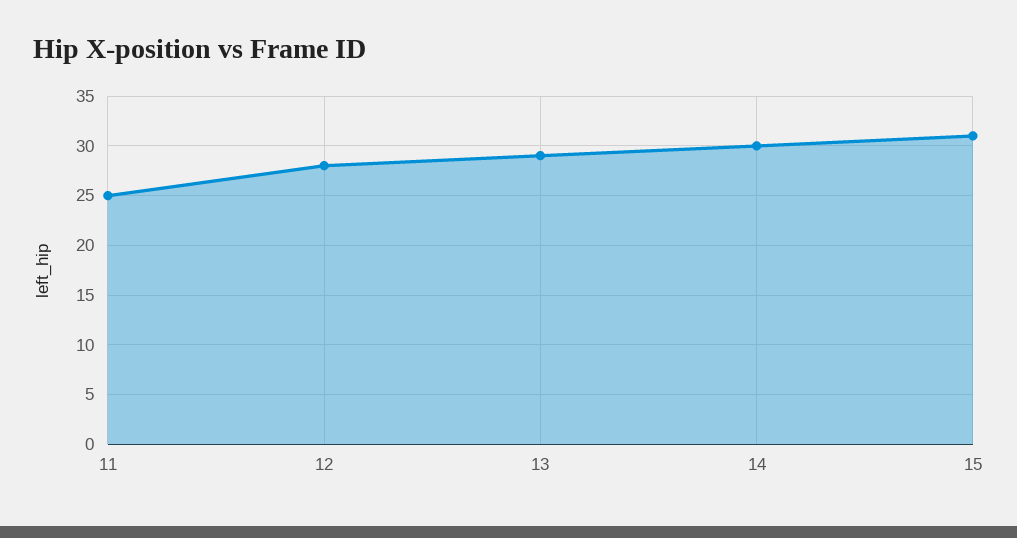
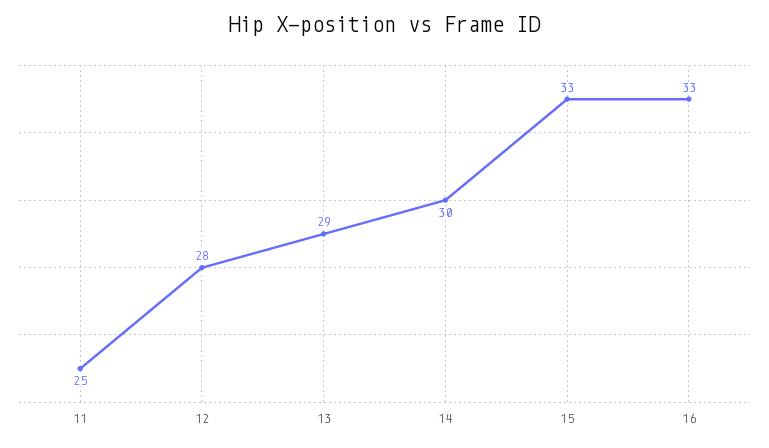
15: 31 -> 33
16: none -> 33

